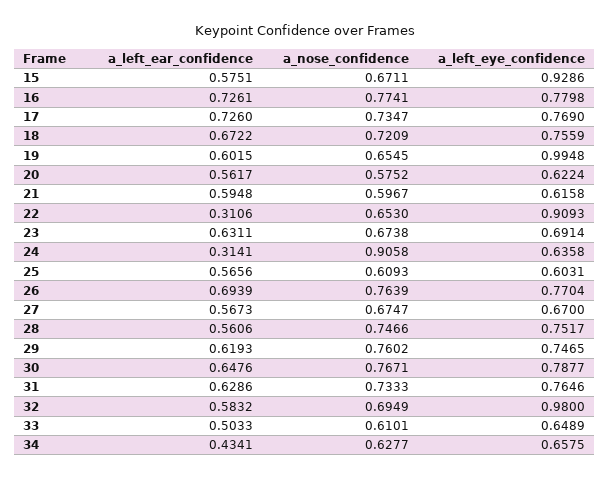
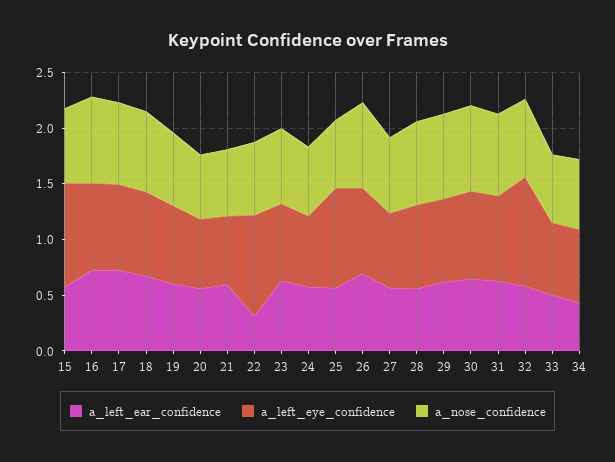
a_left_eye_confidence, 19: 0.9948 -> 0.7
a_left_ear_confidence, 24: 0.3141 -> 0.6
a_nose_confidence, 24: 0.9058 -> 0.6
a_left_eye_confidence, 25: 0.6031 -> 0.9

